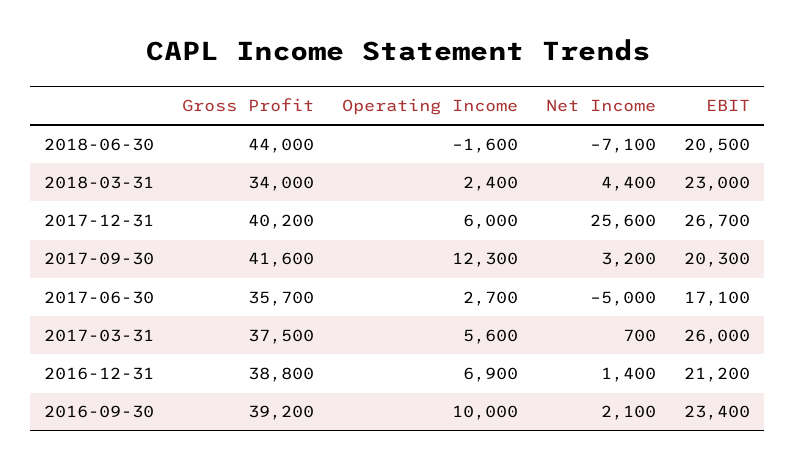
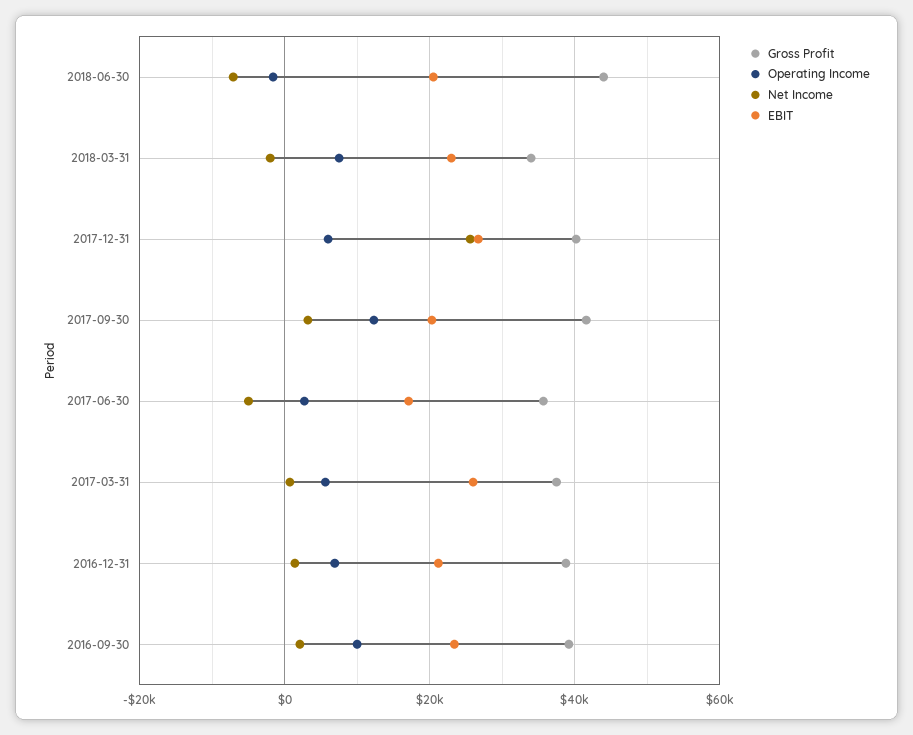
Operating Income, 2018-03-31: 2400 -> 8000
Net Income, 2018-03-31: 4400 -> -2000

